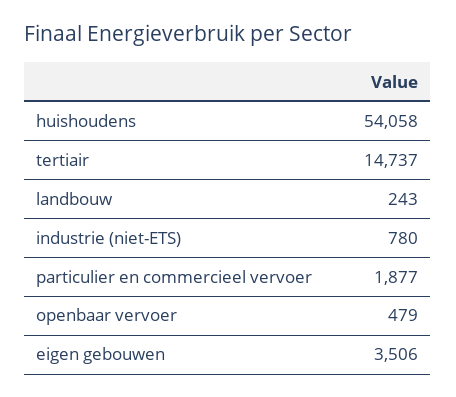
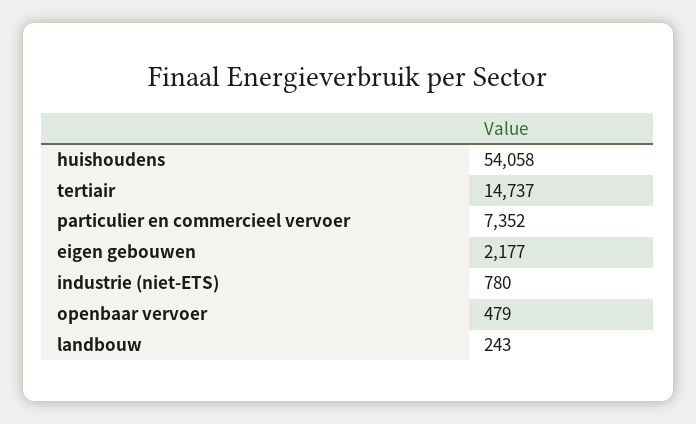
particulier en commercieel vervoer: 1877 -> 7352
eigen gebouwen: 3506 -> 2177

